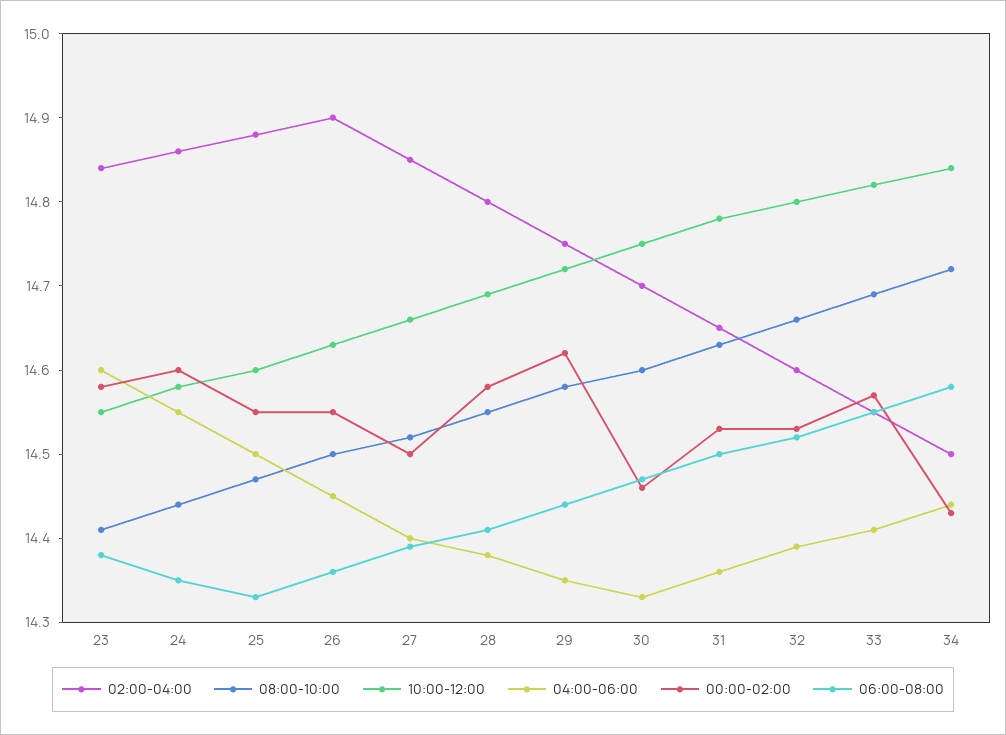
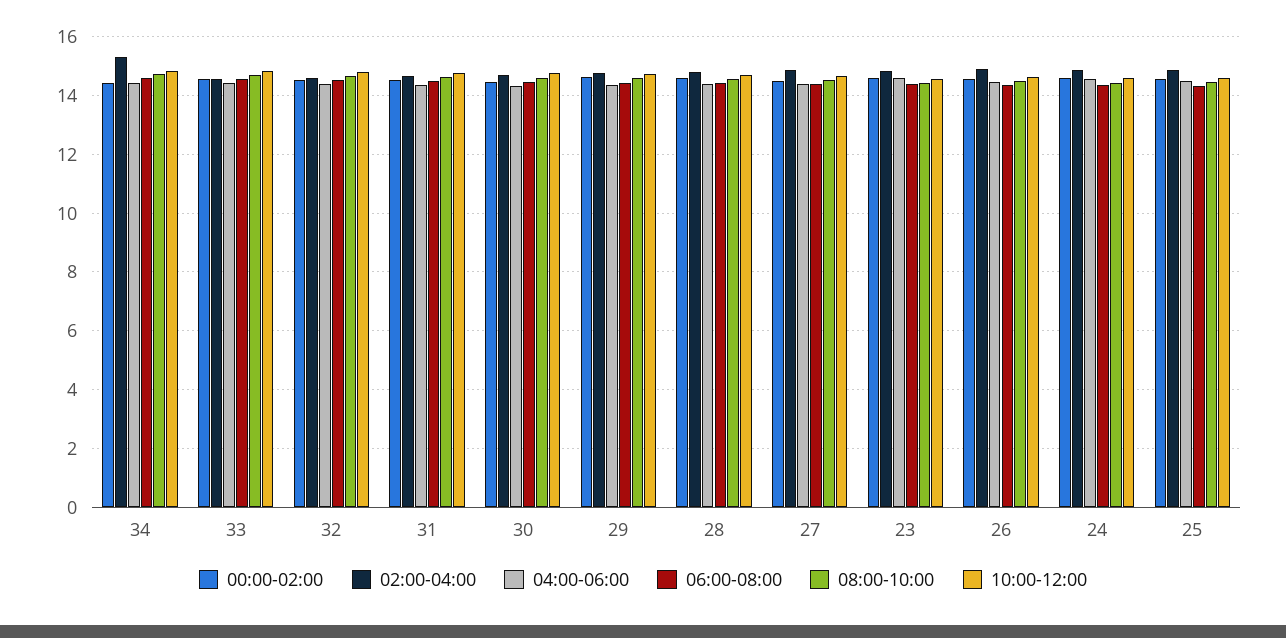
02:00-04:00, 34: 14.5 -> 15.25

